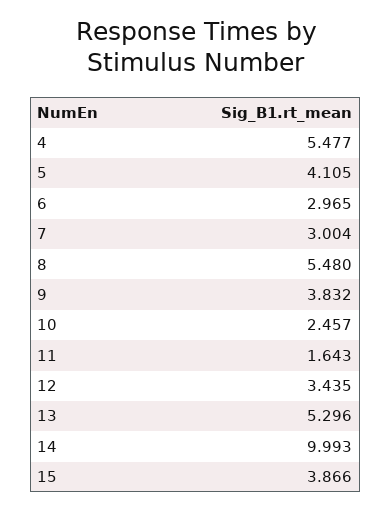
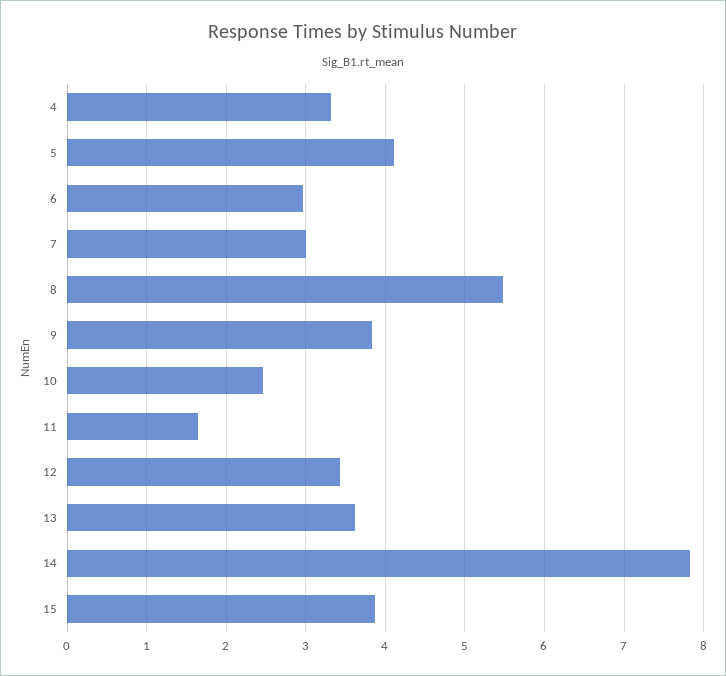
4: 5.477 -> 3.3
13: 5.296 -> 3.6
14: 9.993 -> 7.8

